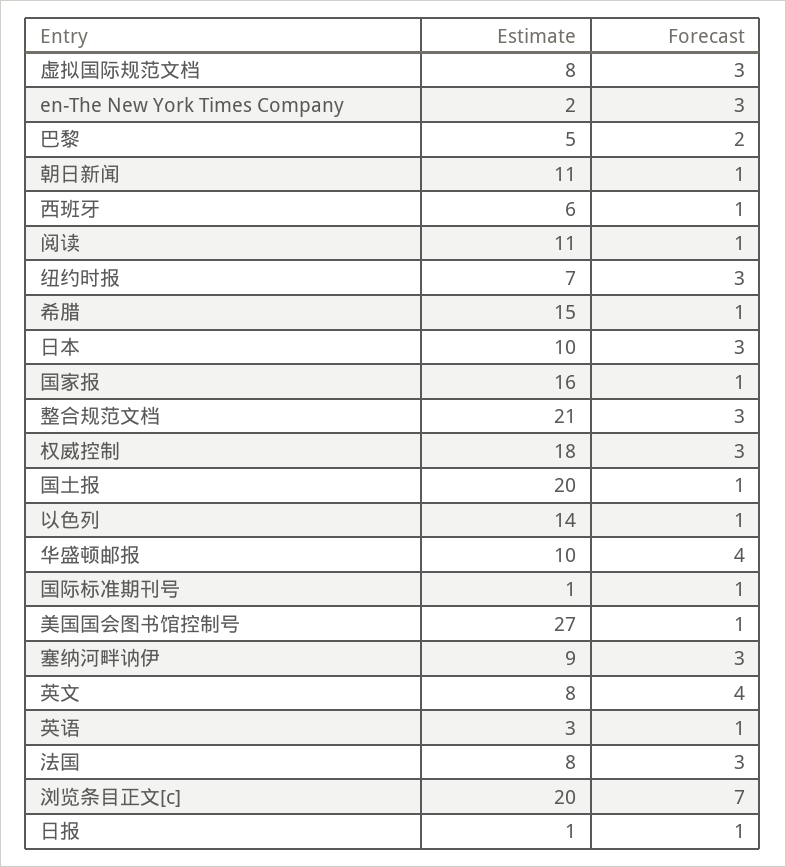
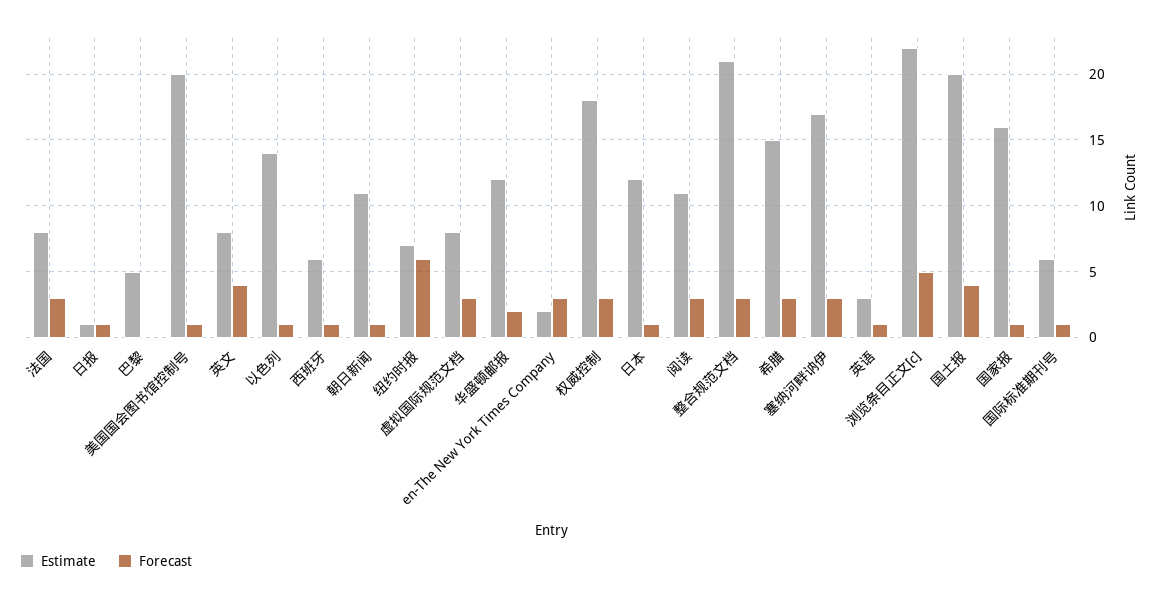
Forecast, 巴黎: 2 -> 0
Forecast, 阅读: 1 -> 3
Forecast, 纽约时报: 3 -> 6
Forecast, 希腊: 1 -> 3
Estimate, 日本: 10 -> 12
Forecast, 日本: 3 -> 1
Forecast, 国土报: 1 -> 4
Estimate, 华盛顿邮报: 10 -> 12
Forecast, 华盛顿邮报: 4 -> 2
Estimate, 国际标准期刊号: 1 -> 6
Estimate, 美国国会图书馆控制号: 27 -> 20
Estimate, 塞纳河畔讷伊: 9 -> 17
Estimate, 浏览条目正文[c]: 20 -> 22
Forecast, 浏览条目正文[c]: 7 -> 5

